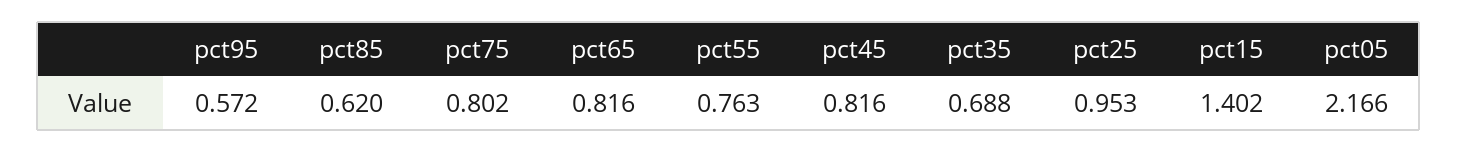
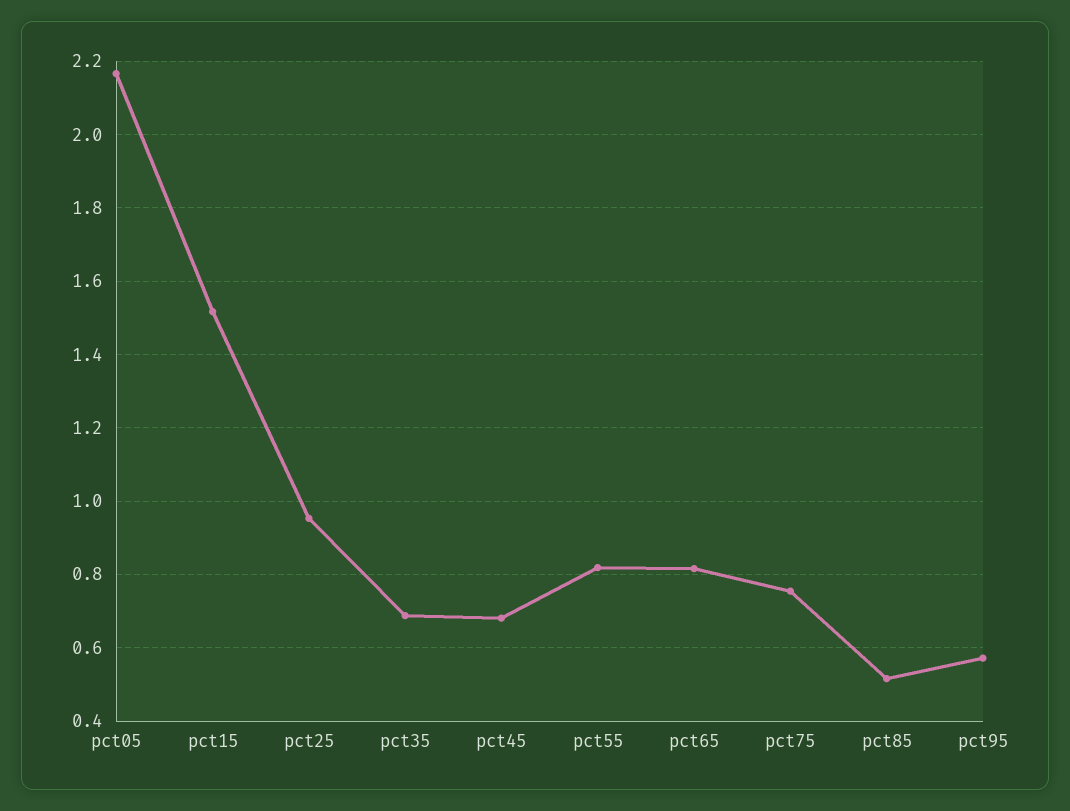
pct85: 0.62 -> 0.52
pct75: 0.802 -> 0.76
pct55: 0.763 -> 0.82
pct45: 0.816 -> 0.68
pct15: 1.402 -> 1.52

